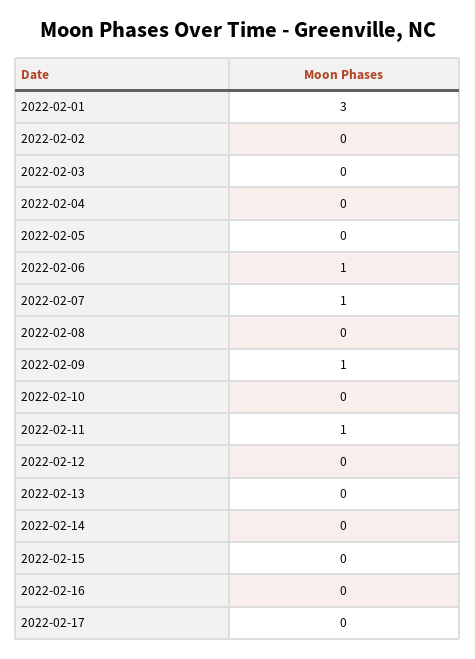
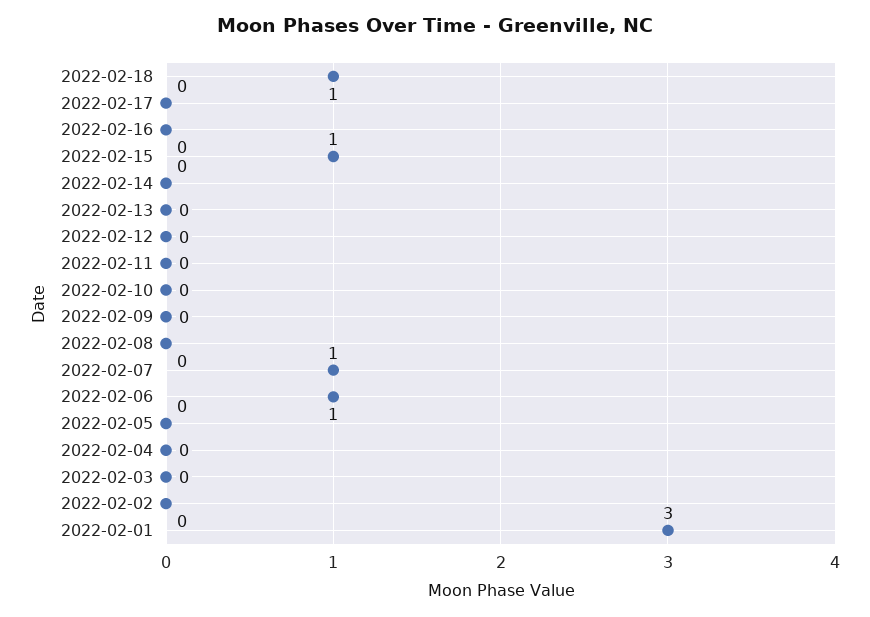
2022-02-09: 1 -> 0
2022-02-11: 1 -> 0
2022-02-15: 0 -> 1
2022-02-18: none -> 1

